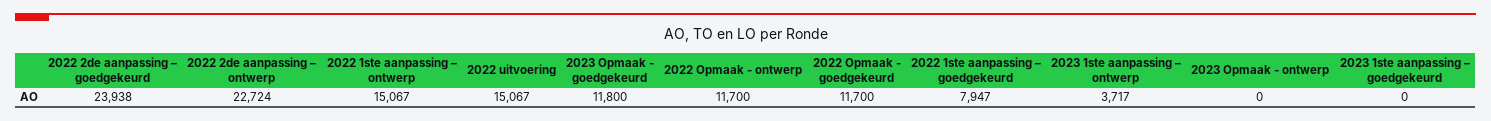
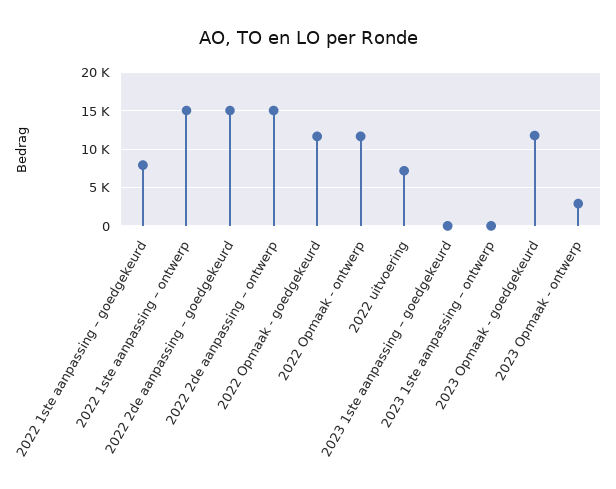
2022 2de aanpassing – goedgekeurd: 23938 -> 15000
2022 2de aanpassing – ontwerp: 22724 -> 15000
2022 uitvoering: 15067 -> 7000
2023 1ste aanpassing – ontwerp: 3717 -> 0
2023 Opmaak - ontwerp: 0 -> 3000

